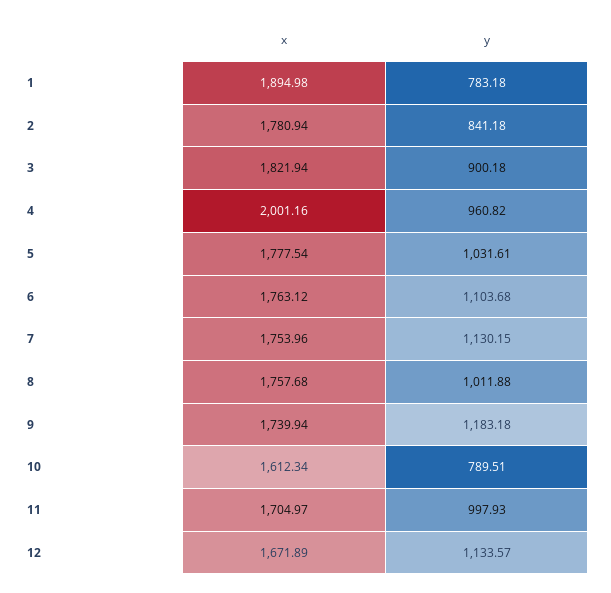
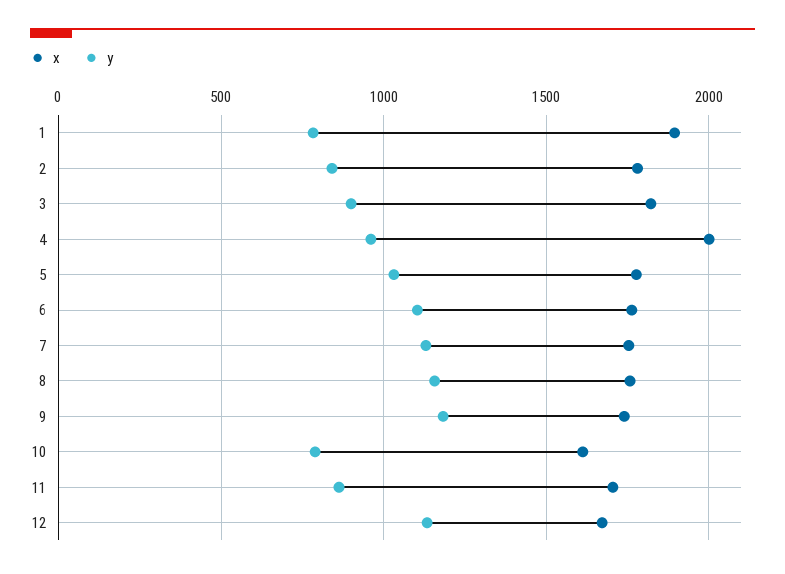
y, 8: 1011.88 -> 1150
y, 11: 997.93 -> 850

